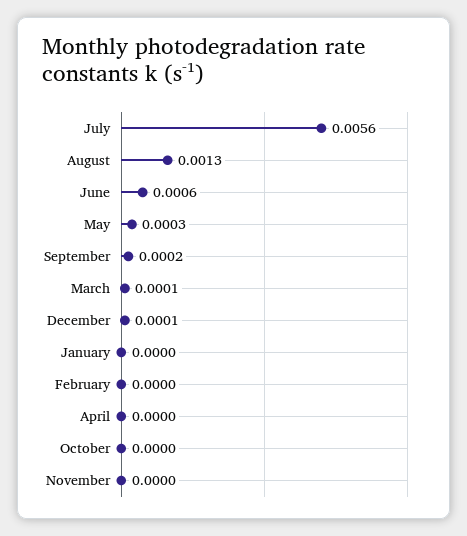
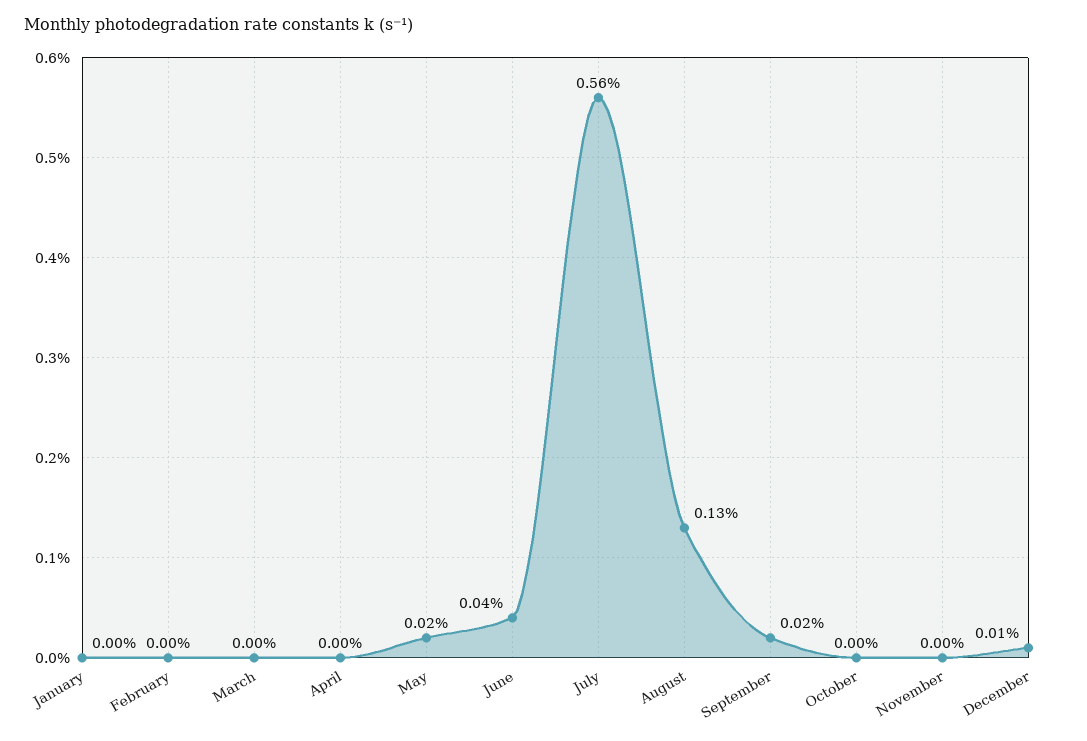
June: 0.0006 -> 0.0004
May: 0.0003 -> 0.0002
March: 0.0001 -> 0

